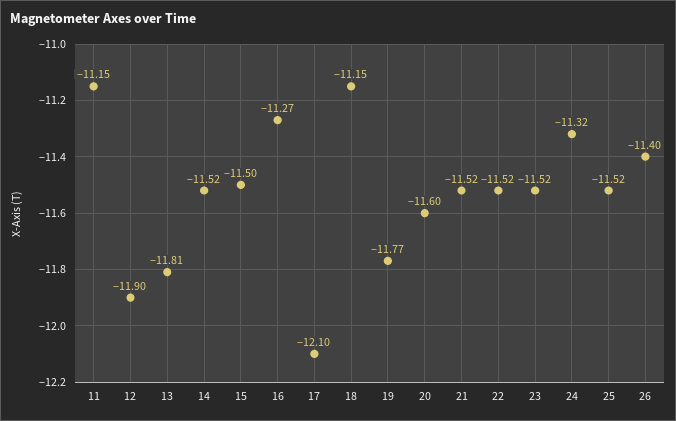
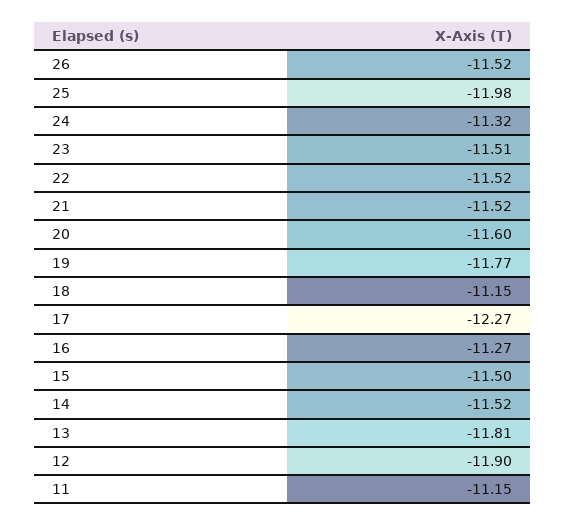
17: -12.1 -> -12.27
23: -11.52 -> -11.51
25: -11.52 -> -11.98
26: -11.4 -> -11.52

